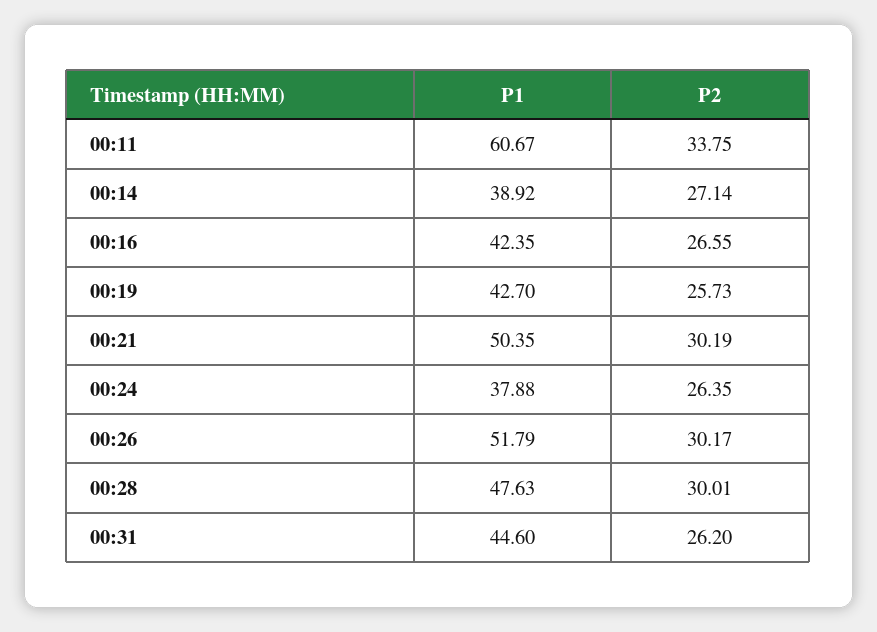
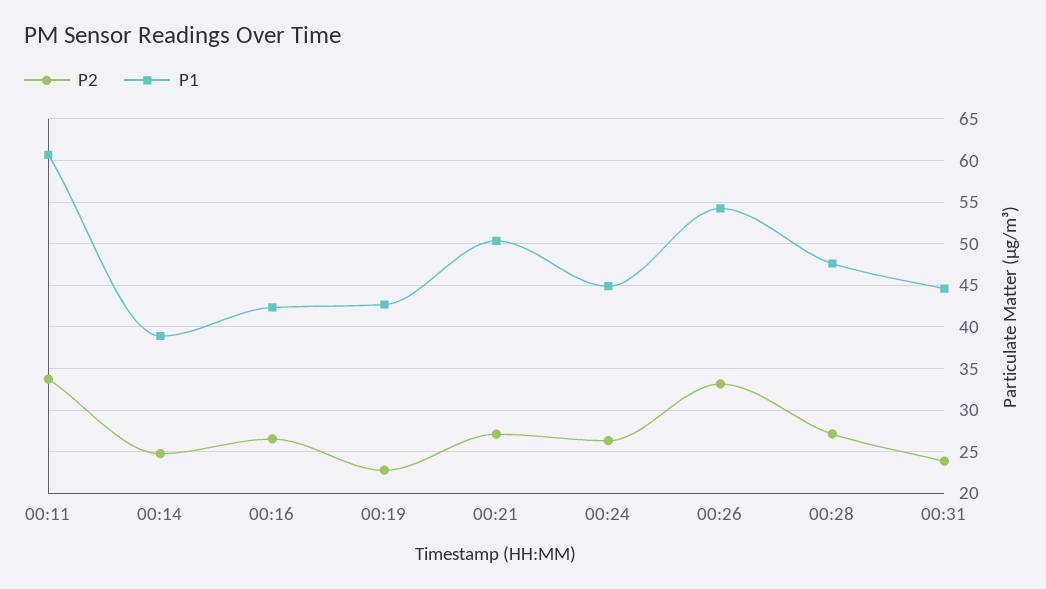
P2, 00:14: 27.14 -> 25
P2, 00:19: 25.73 -> 23
P2, 00:21: 30.19 -> 27
P1, 00:24: 37.88 -> 45
P1, 00:26: 51.79 -> 54
P2, 00:26: 30.17 -> 33
P2, 00:28: 30.01 -> 27
P2, 00:31: 26.2 -> 24

